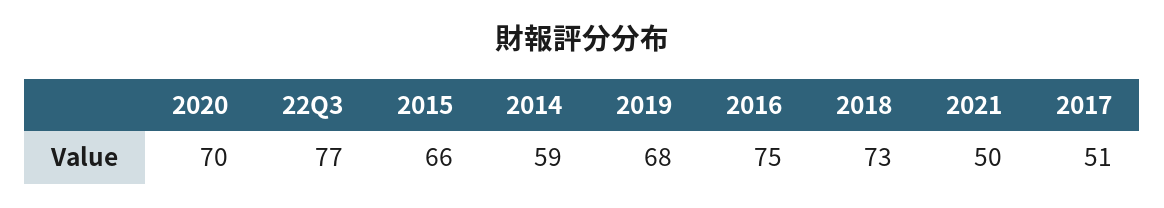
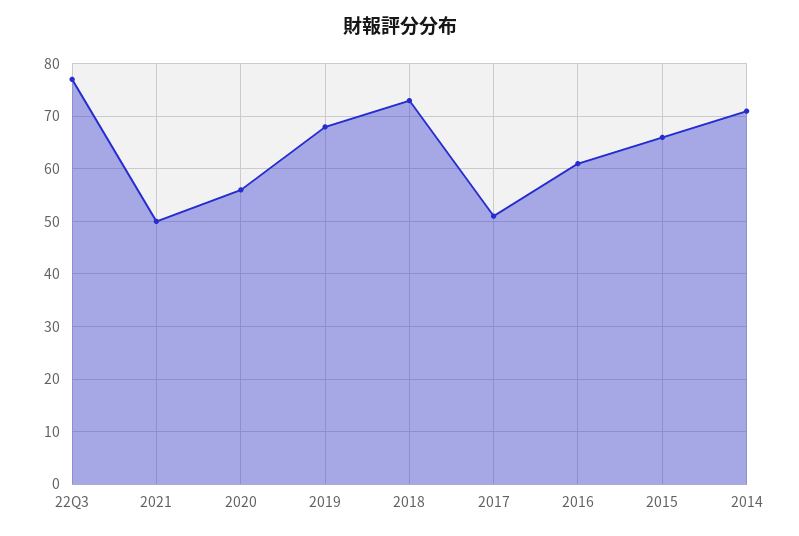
2020: 70 -> 55
2014: 59 -> 70
2016: 75 -> 60

